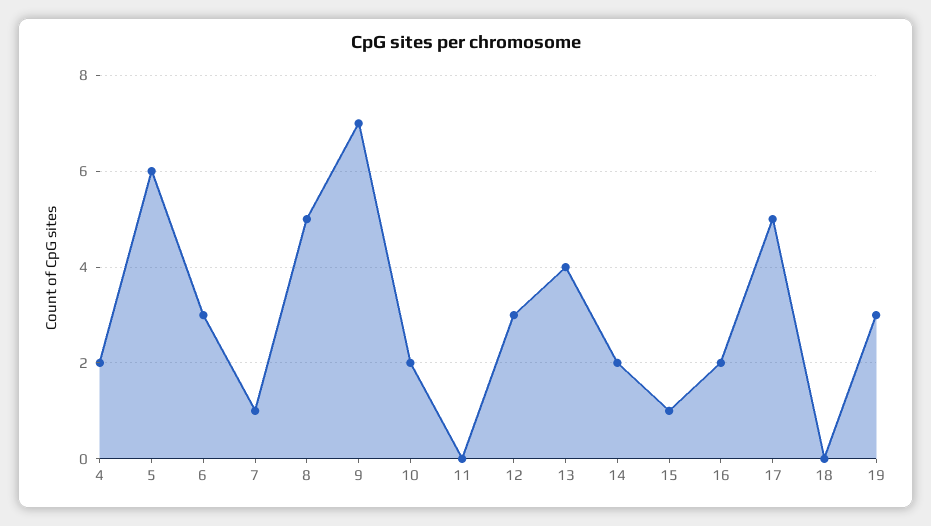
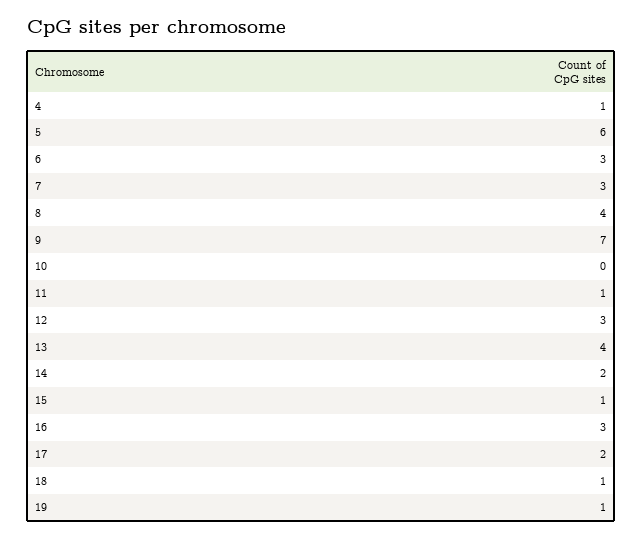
4: 2 -> 1
7: 1 -> 3
8: 5 -> 4
10: 2 -> 0
11: 0 -> 1
16: 2 -> 3
17: 5 -> 2
18: 0 -> 1
19: 3 -> 1

